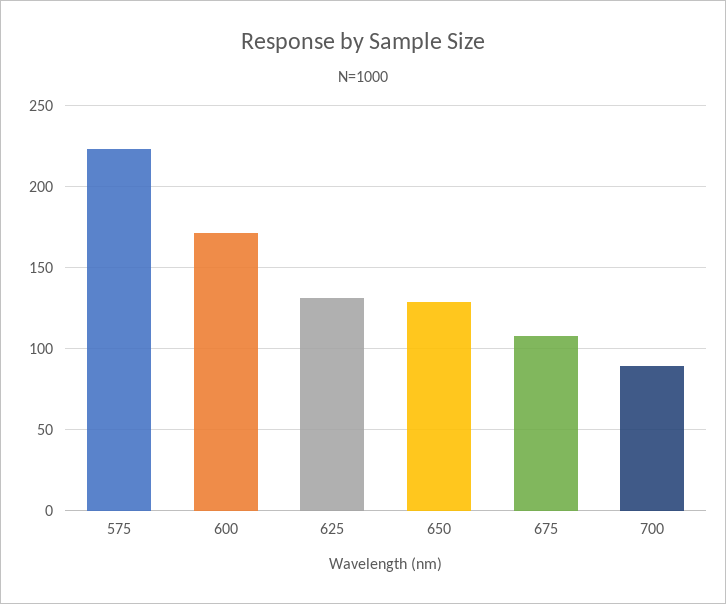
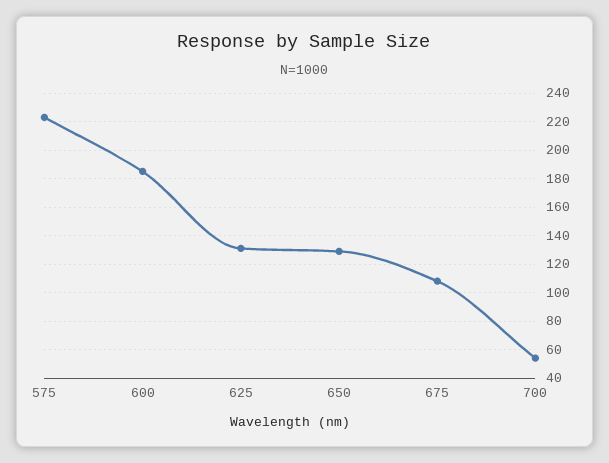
600: 170 -> 185
700: 90 -> 55

